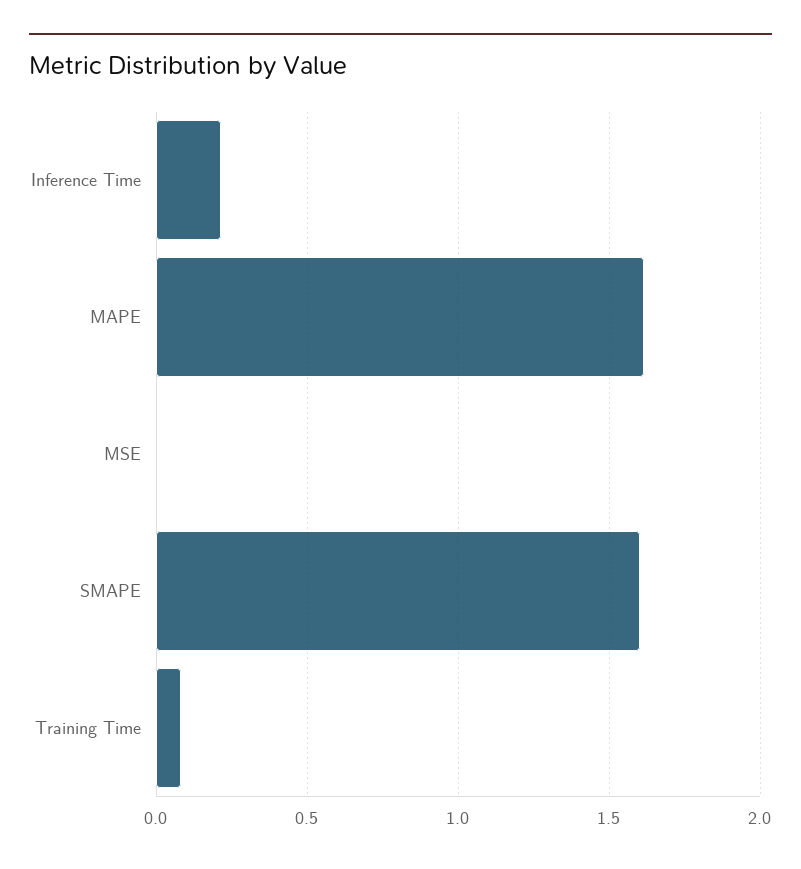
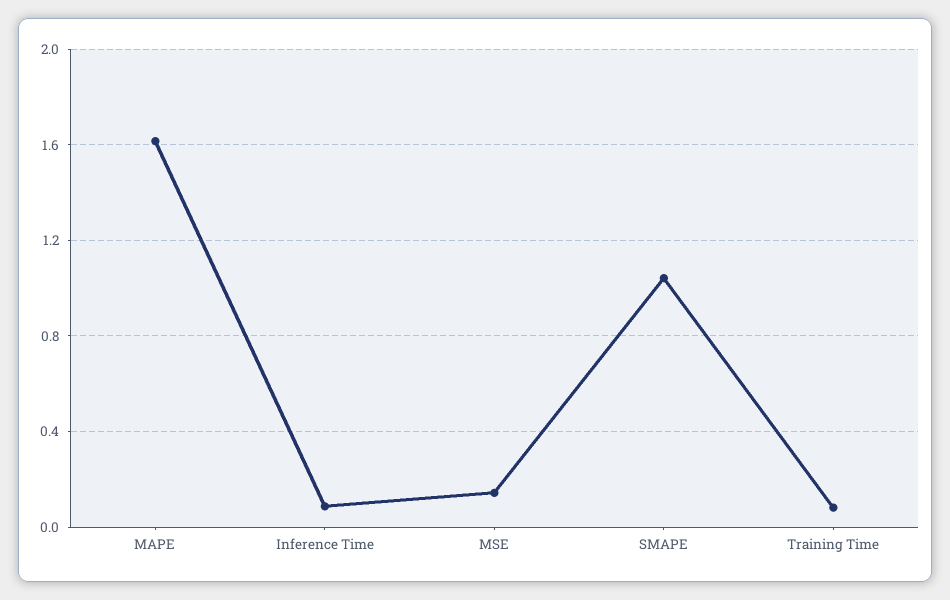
Inference Time: 0.2 -> 0.1
MSE: 0 -> 0.15
SMAPE: 1.6 -> 1.05

